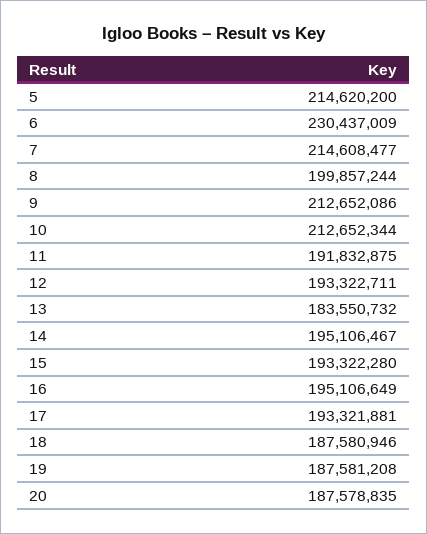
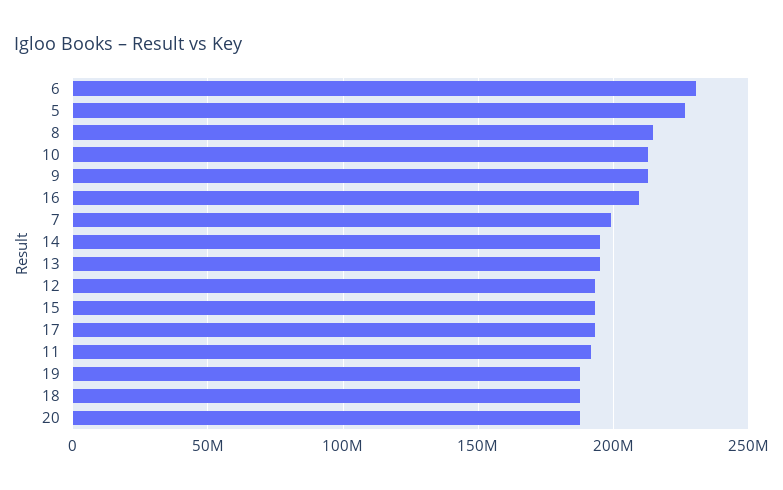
5: 214620200 -> 225000000
7: 214608477 -> 200000000
8: 199857244 -> 215000000
13: 183550732 -> 195000000
16: 195106649 -> 210000000

